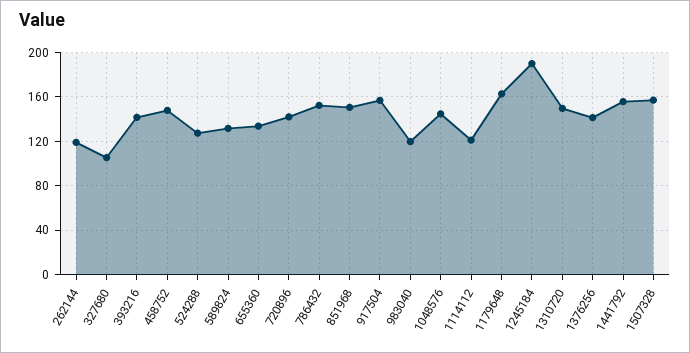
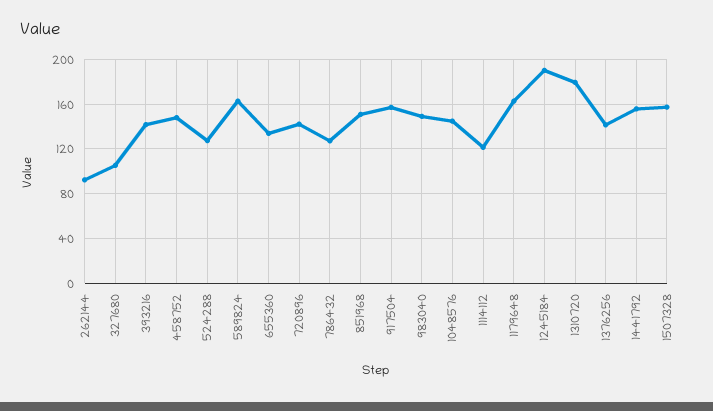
262144: 120 -> 90
589824: 130 -> 160
786432: 150 -> 130
983040: 120 -> 150
1310720: 150 -> 180

